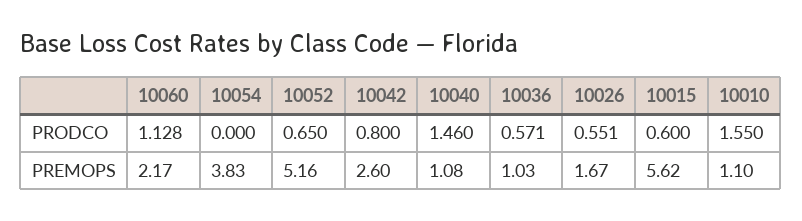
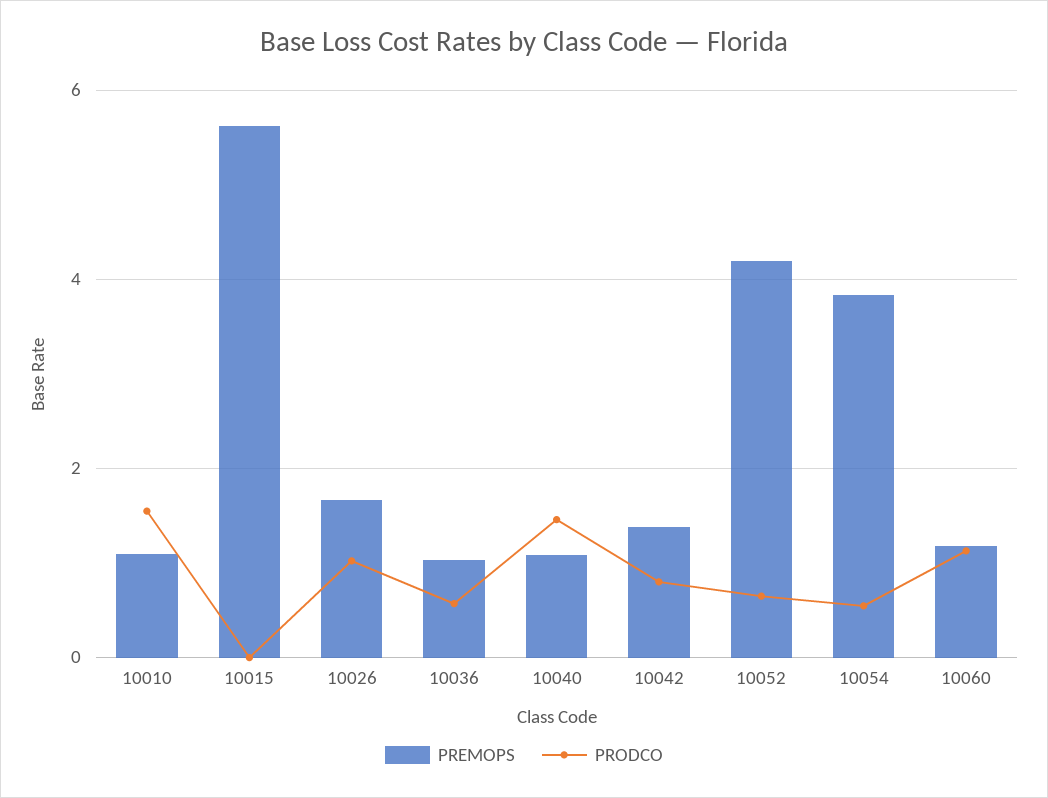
PRODCO, 10054: 0 -> 0.6
PRODCO, 10026: 0.551 -> 1
PRODCO, 10015: 0.6 -> 0
PREMOPS, 10060: 2.17 -> 1.2
PREMOPS, 10052: 5.16 -> 4.2
PREMOPS, 10042: 2.6 -> 1.4

